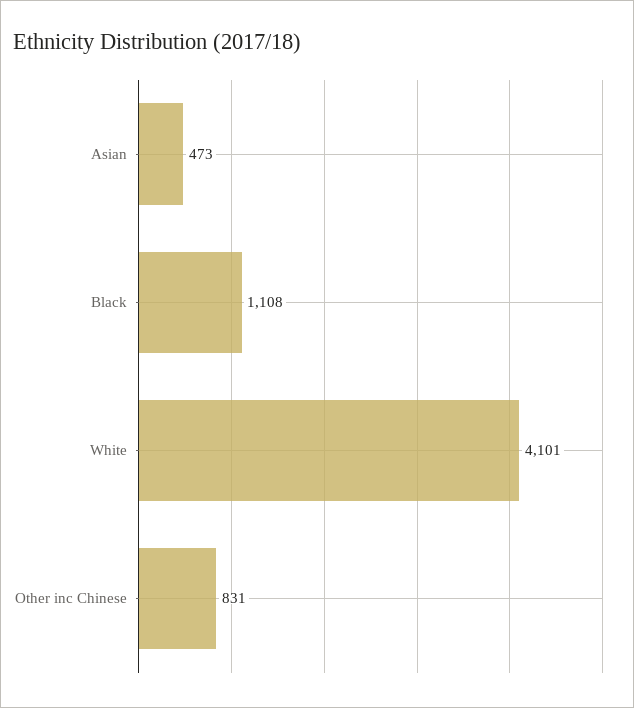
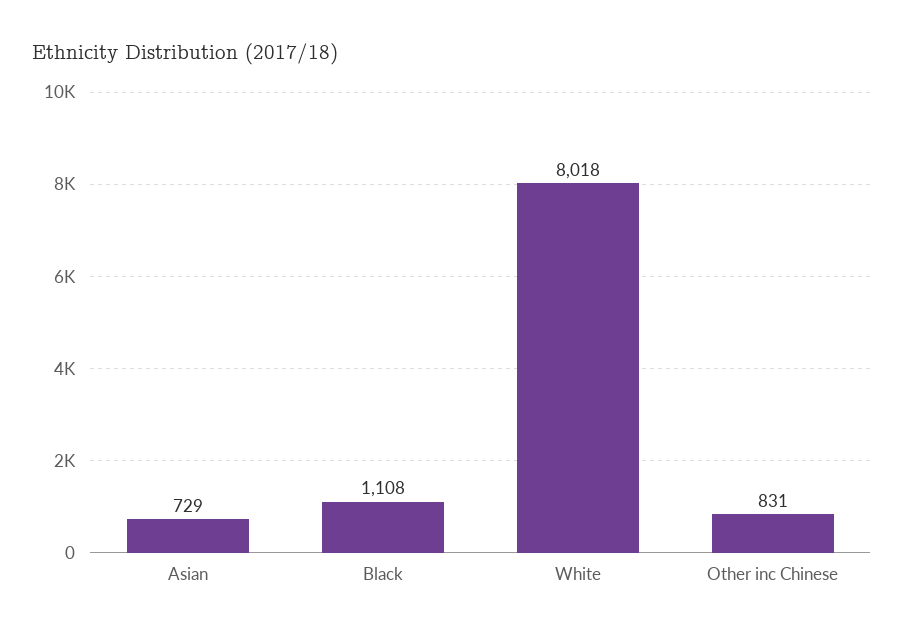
Asian: 473 -> 729
White: 4101 -> 8018

